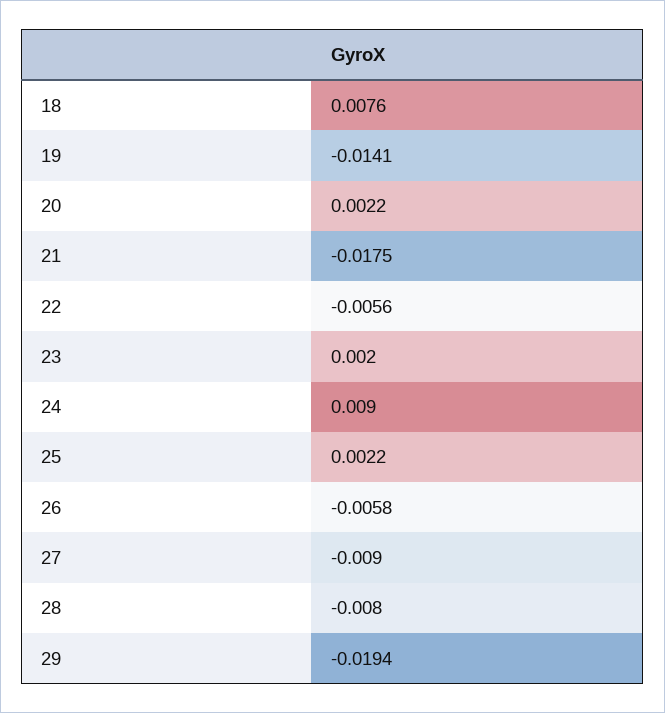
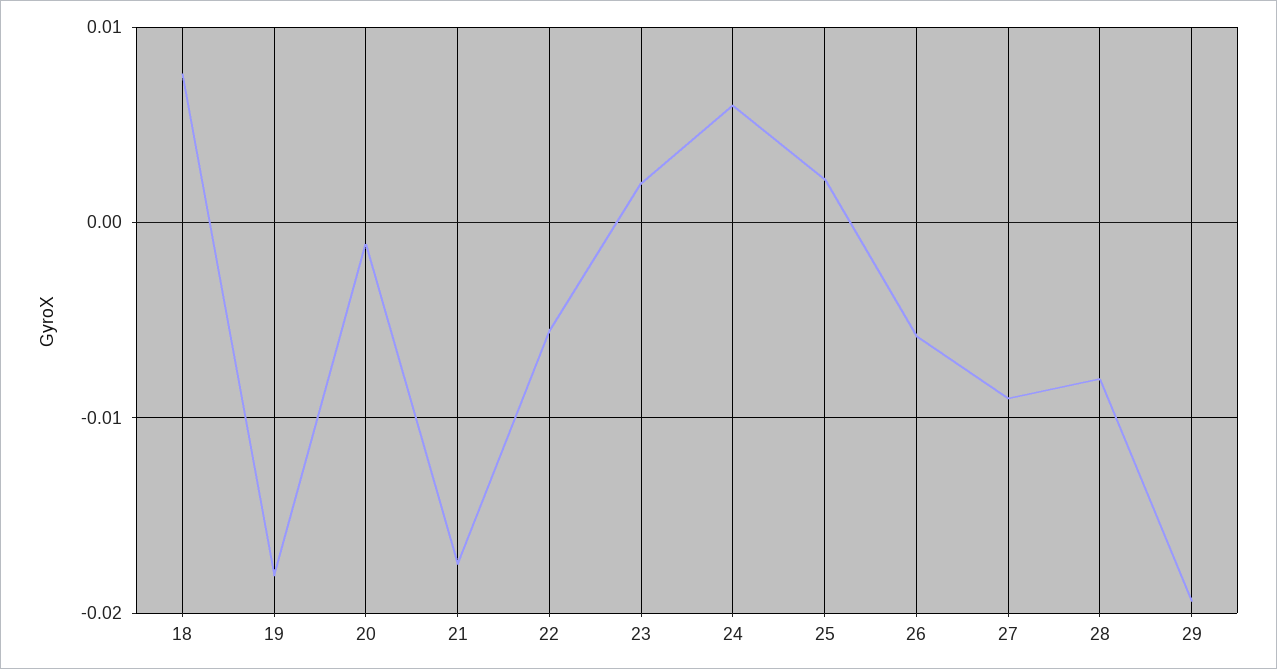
19: -0.0141 -> -0.018
20: 0.0022 -> -0.001
24: 0.009 -> 0.006

